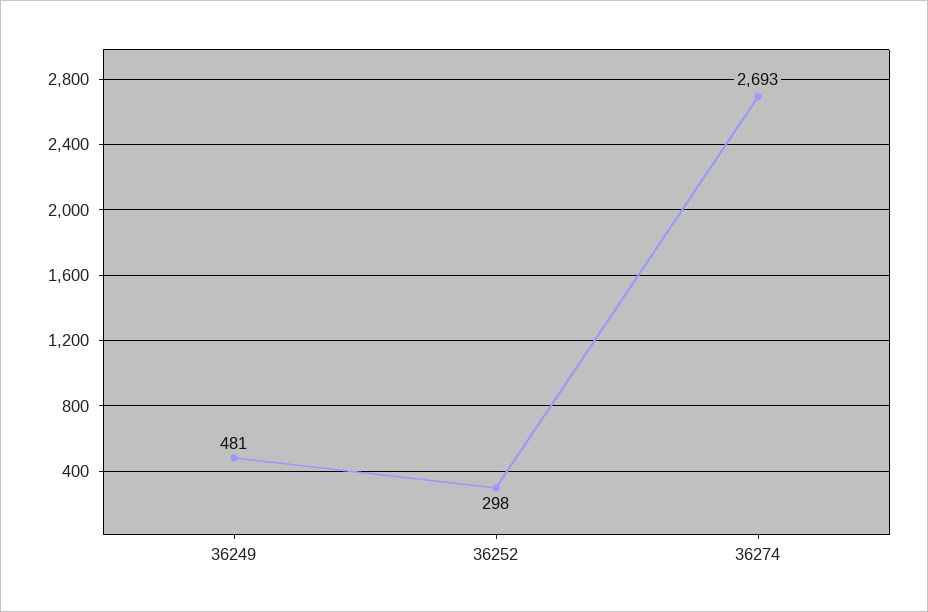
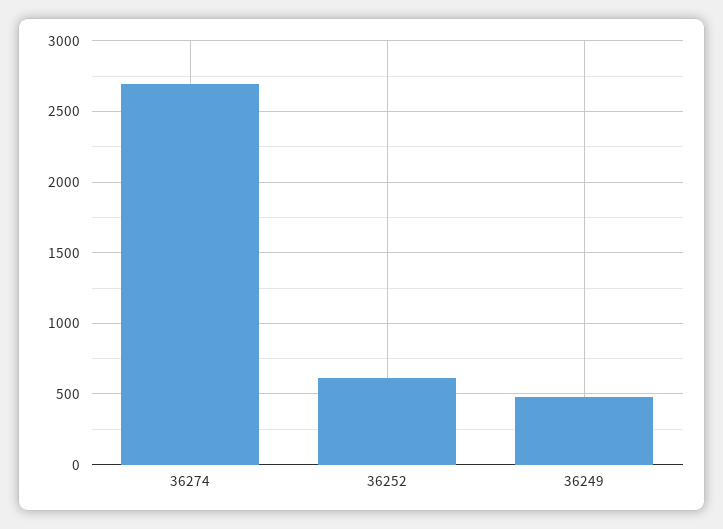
36252: 298 -> 600

